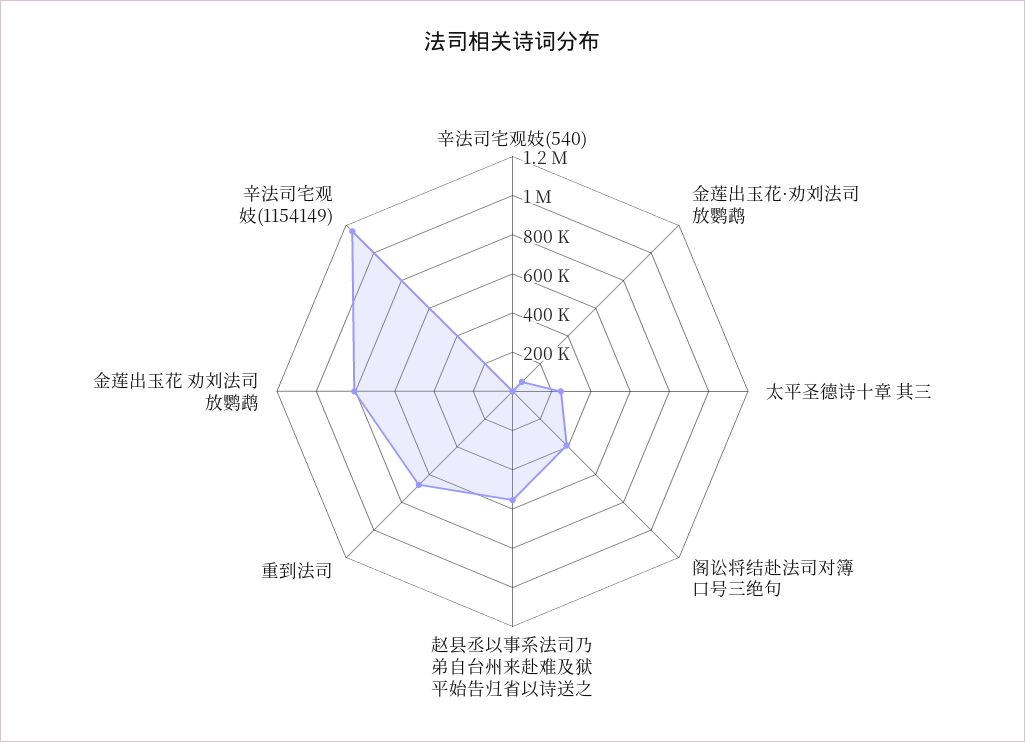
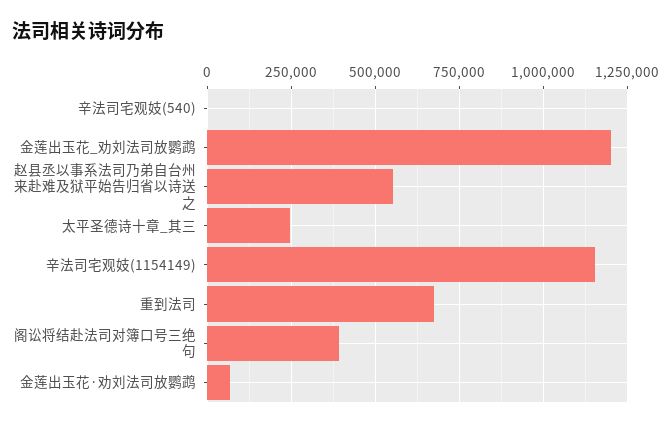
金莲出玉花 劝刘法司放鹦鹉: 800000 -> 1200000

